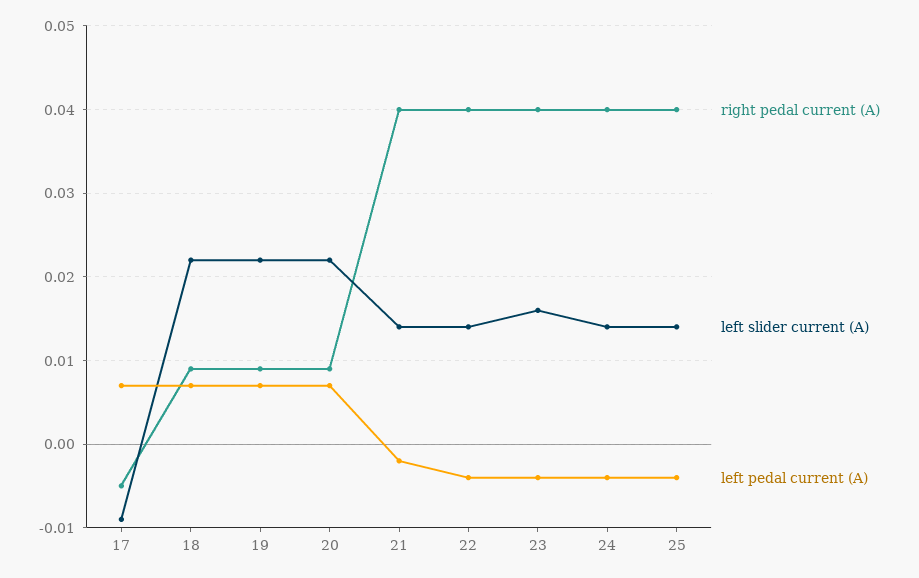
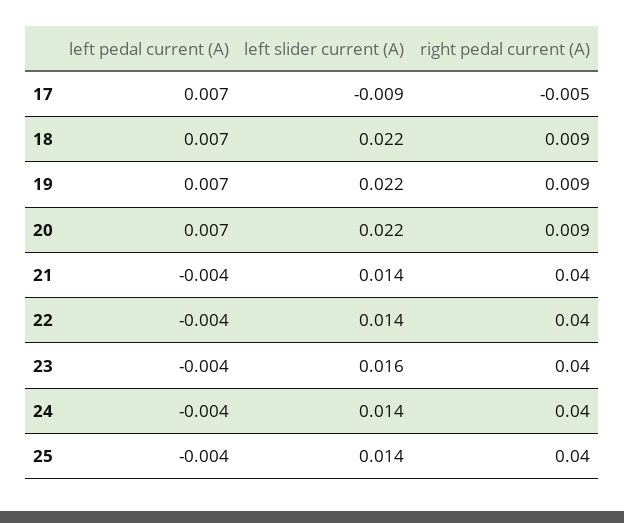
left pedal current (A), 21: -0.002 -> -0.004

